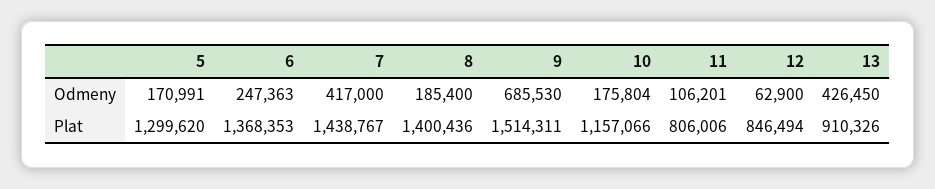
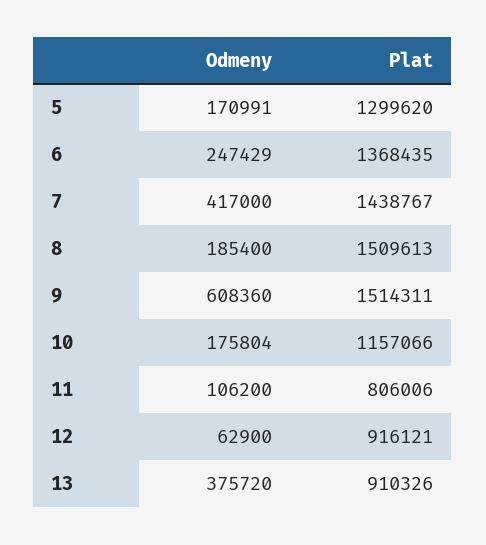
6, Odmeny: 247363 -> 247429
9, Odmeny: 685530 -> 608360
11, Odmeny: 106201 -> 106200
13, Odmeny: 426450 -> 375720
6, Plat: 1368353 -> 1368435
8, Plat: 1400436 -> 1509613
12, Plat: 846494 -> 916121

